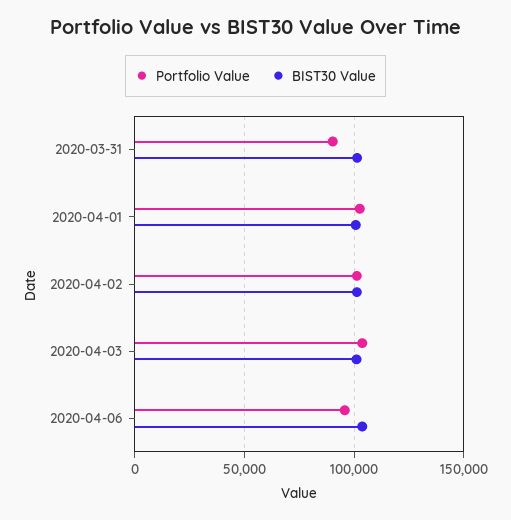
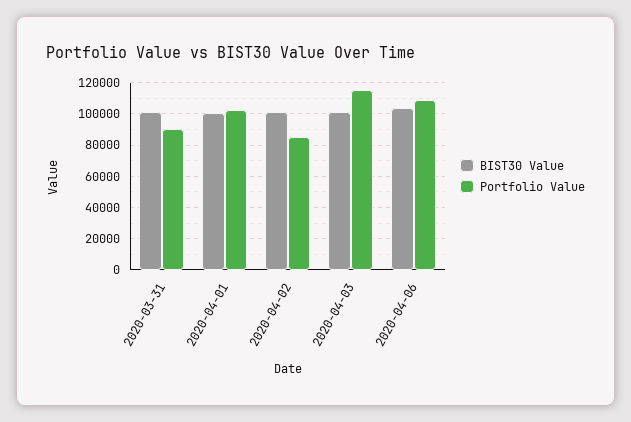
Portfolio Value, 2020-04-02: 100000 -> 85000
Portfolio Value, 2020-04-03: 105000 -> 115000
Portfolio Value, 2020-04-06: 95000 -> 110000

